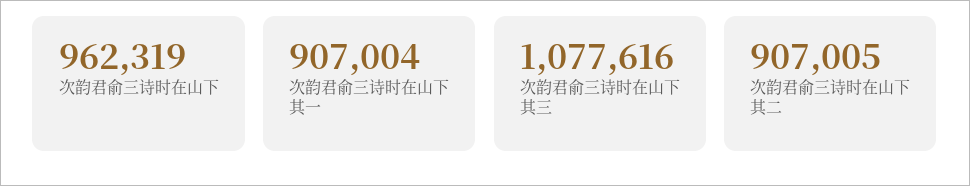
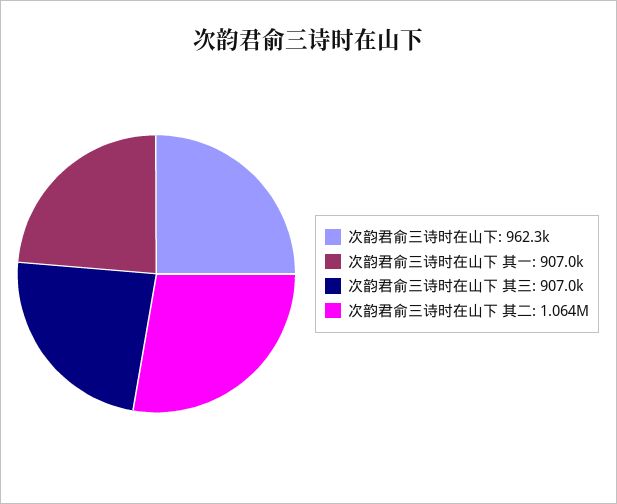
次韵君俞三诗时在山下 其三: 1077616 -> 907000
次韵君俞三诗时在山下 其二: 907005 -> 1064000

